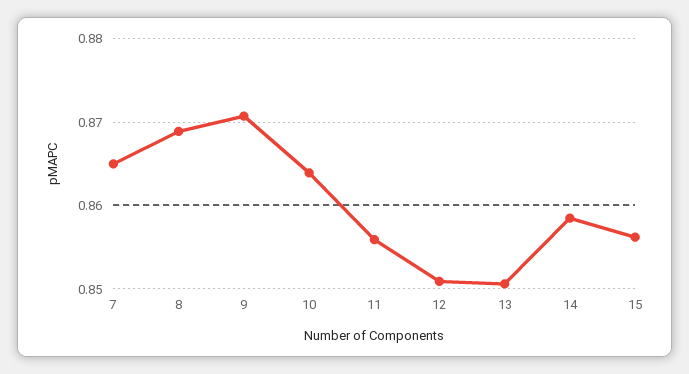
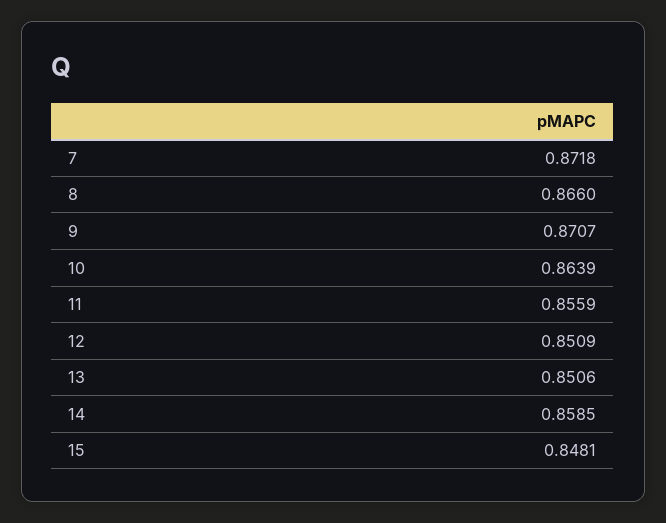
7: 0.865 -> 0.8718
8: 0.869 -> 0.866
15: 0.856 -> 0.8481

